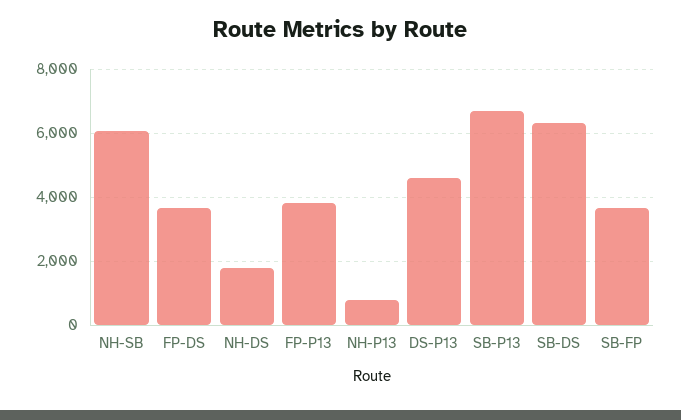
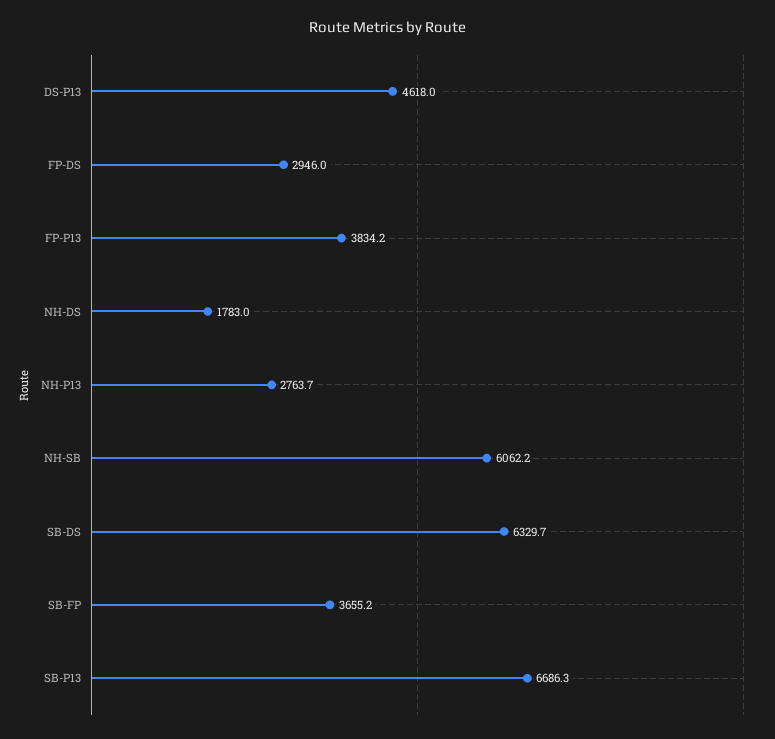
FP-DS: 3600 -> 2946
NH-P13: 800 -> 2763.7

